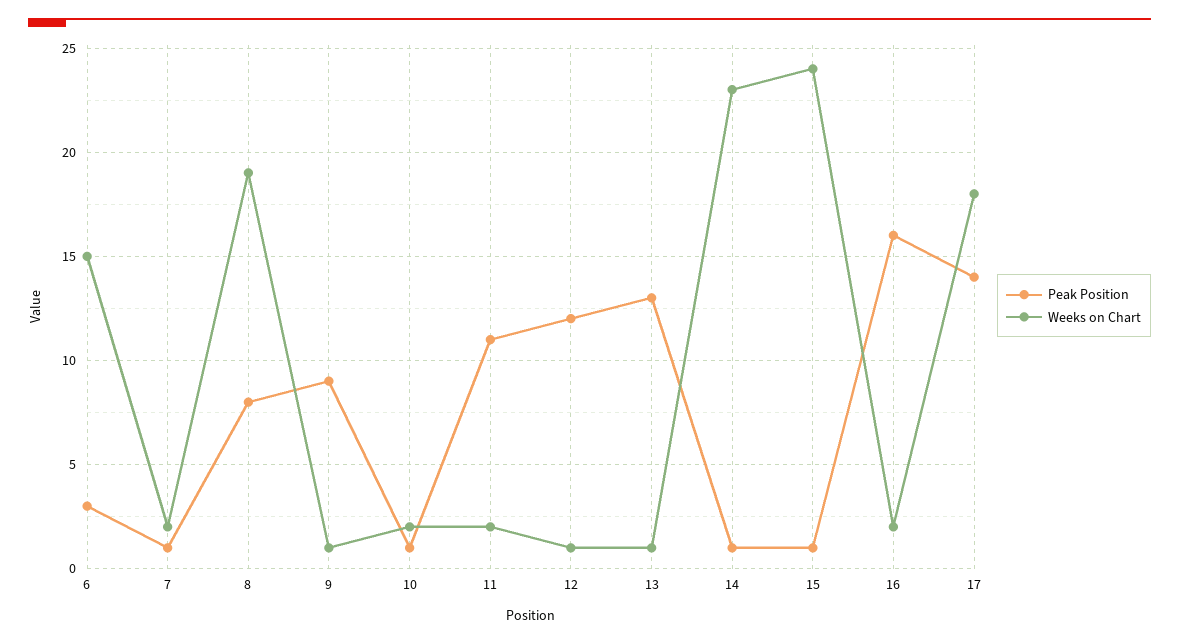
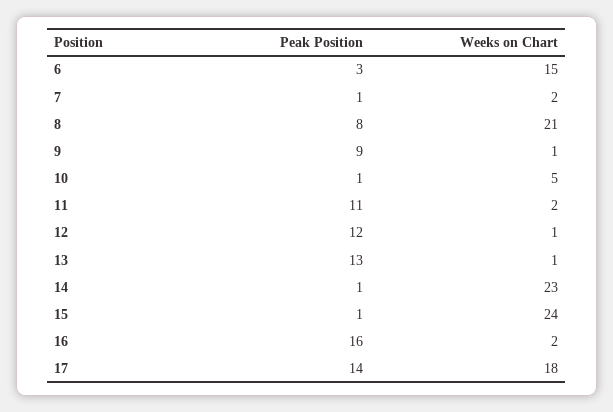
Weeks on Chart, 8: 19 -> 21
Weeks on Chart, 10: 2 -> 5

